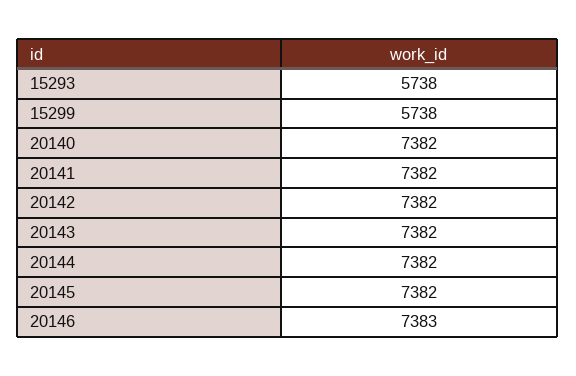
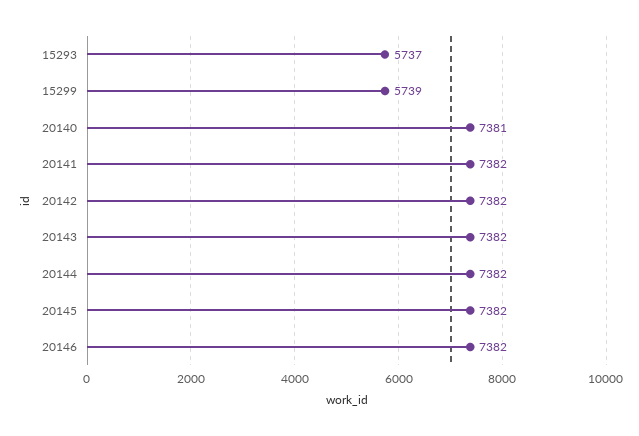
15293: 5738 -> 5737
15299: 5738 -> 5739
20140: 7382 -> 7381
20146: 7383 -> 7382

